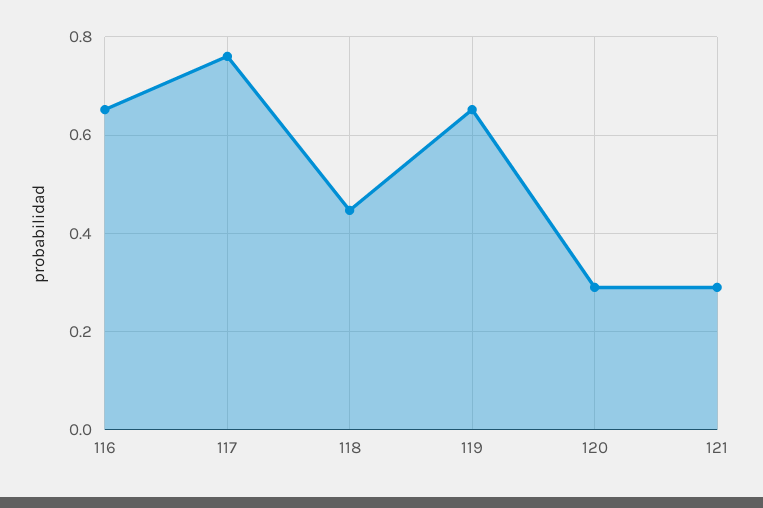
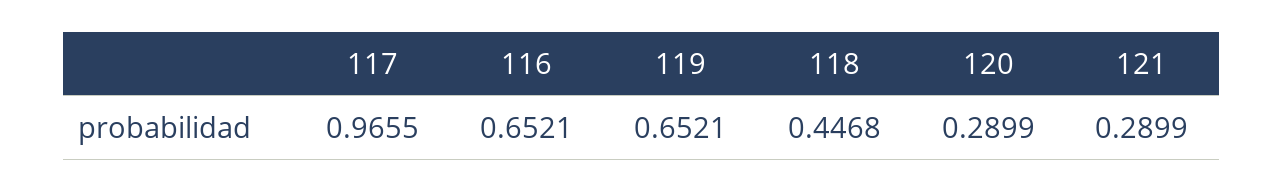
117: 0.76 -> 0.9655

